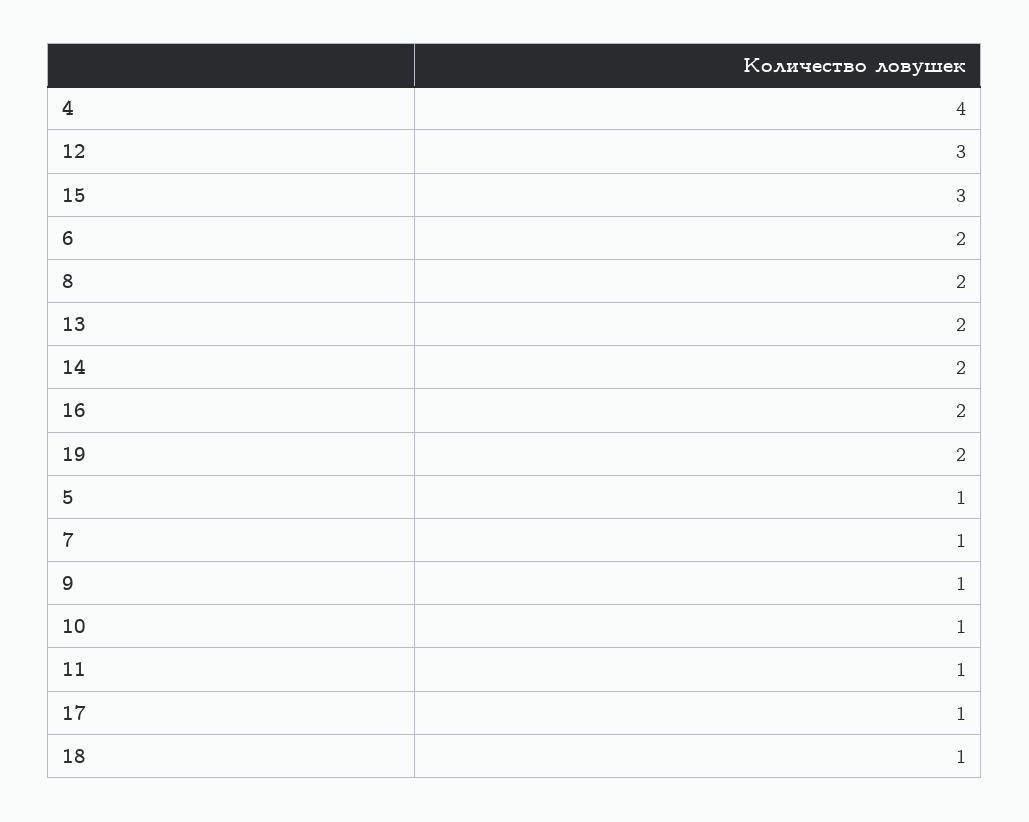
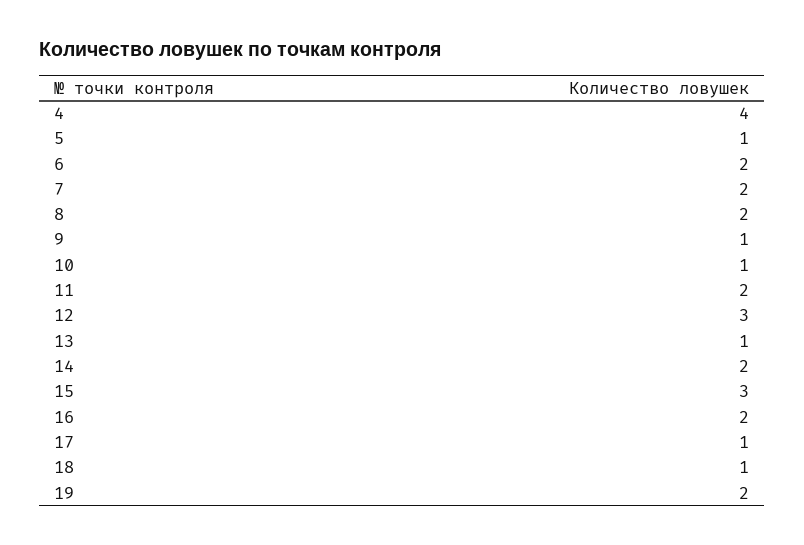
13: 2 -> 1
7: 1 -> 2
11: 1 -> 2

